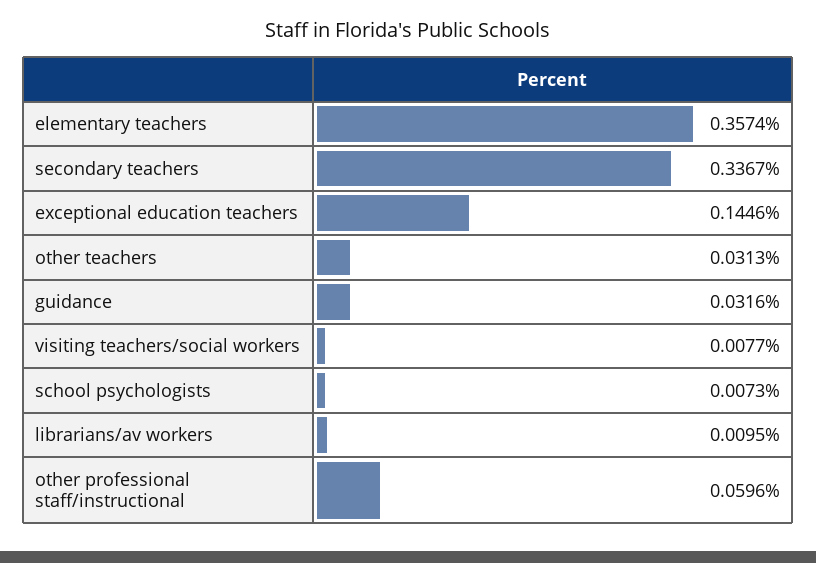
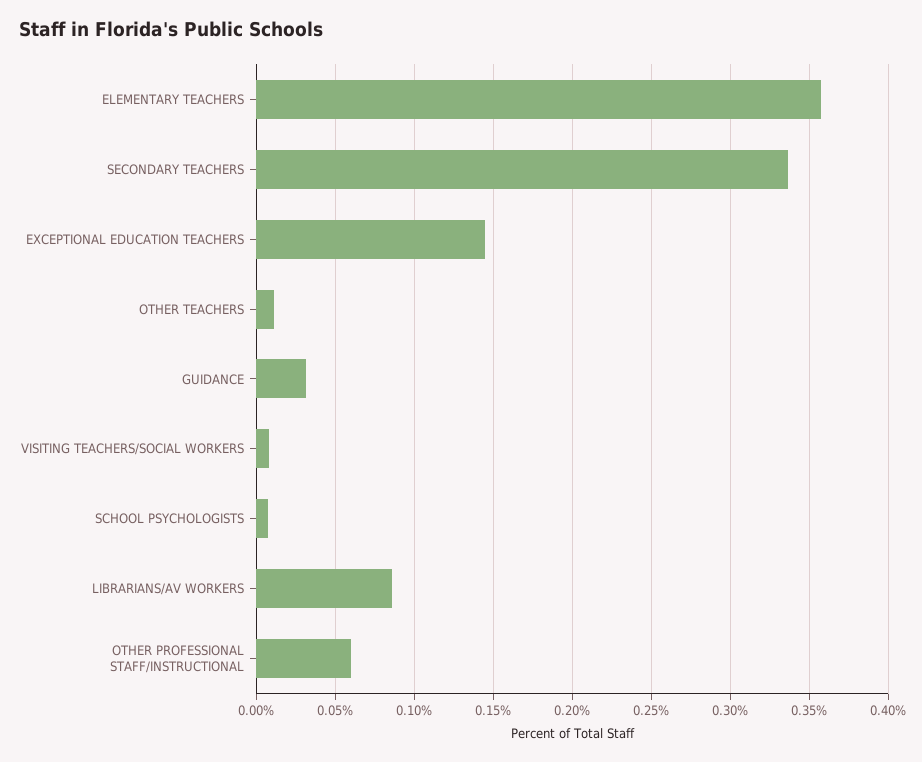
other teachers: 0.0313 -> 0.01
librarians/av workers: 0.0095 -> 0.085

